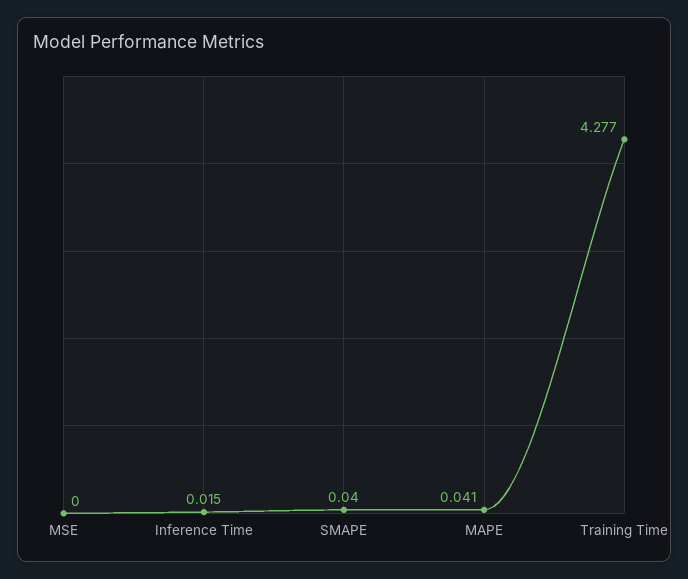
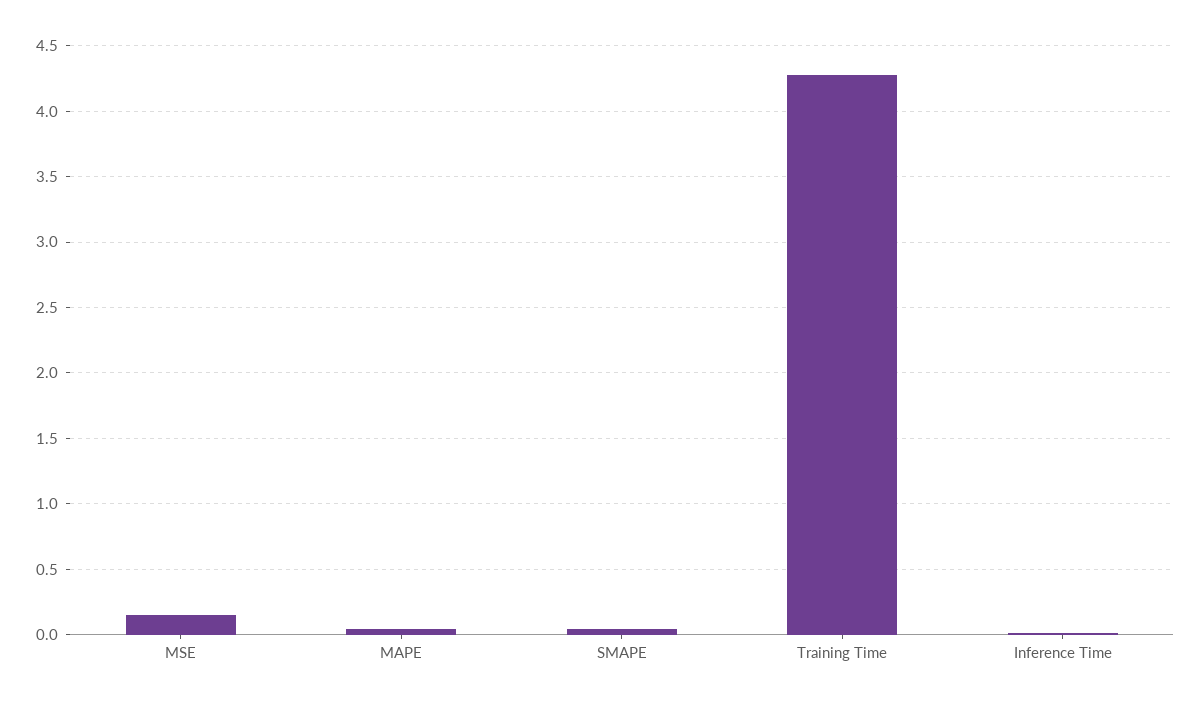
MSE: 0 -> 0.15

